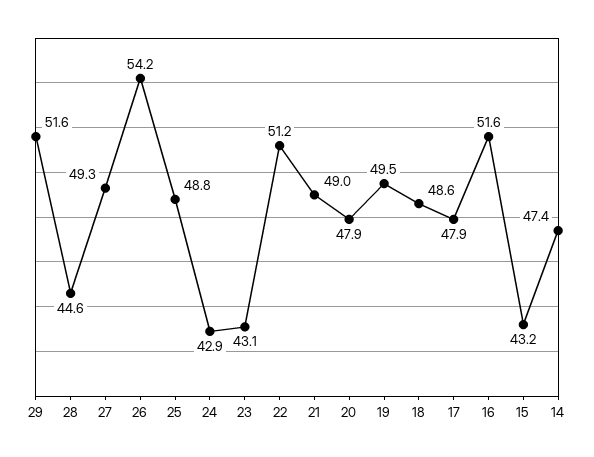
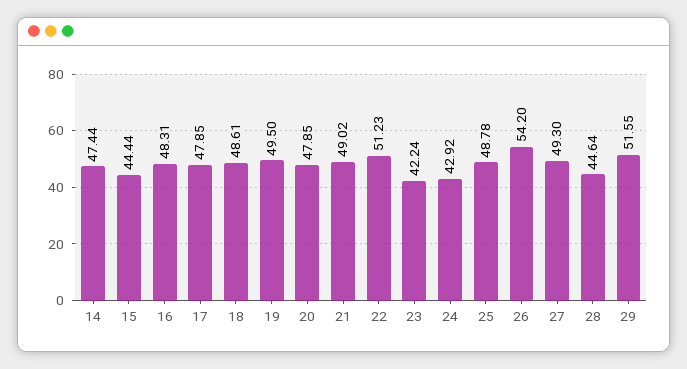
23: 43.1 -> 42.24
16: 51.6 -> 48.31
15: 43.2 -> 44.44

